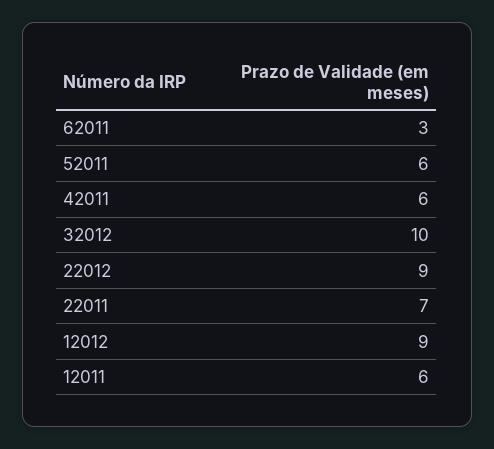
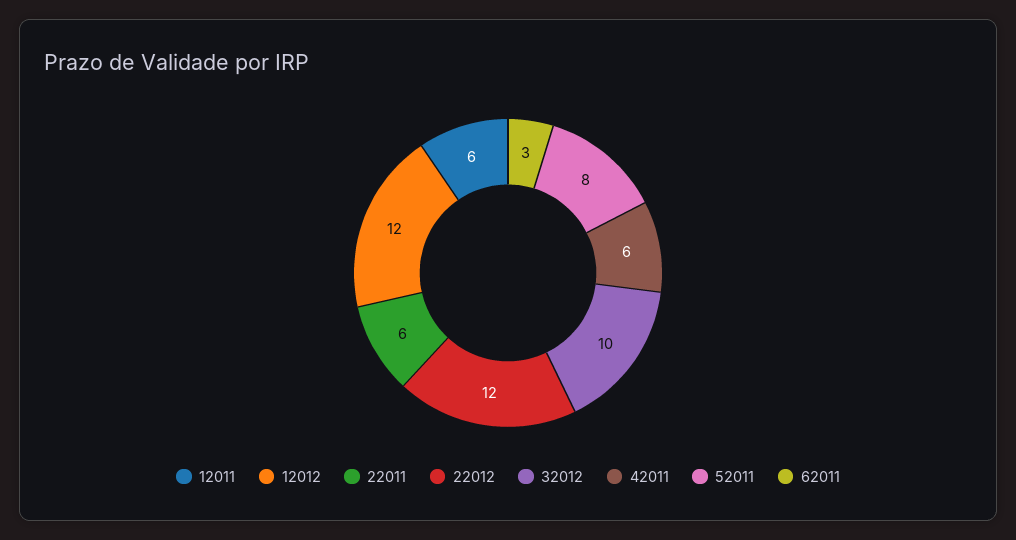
52011: 6 -> 8
22012: 9 -> 12
22011: 7 -> 6
12012: 9 -> 12

